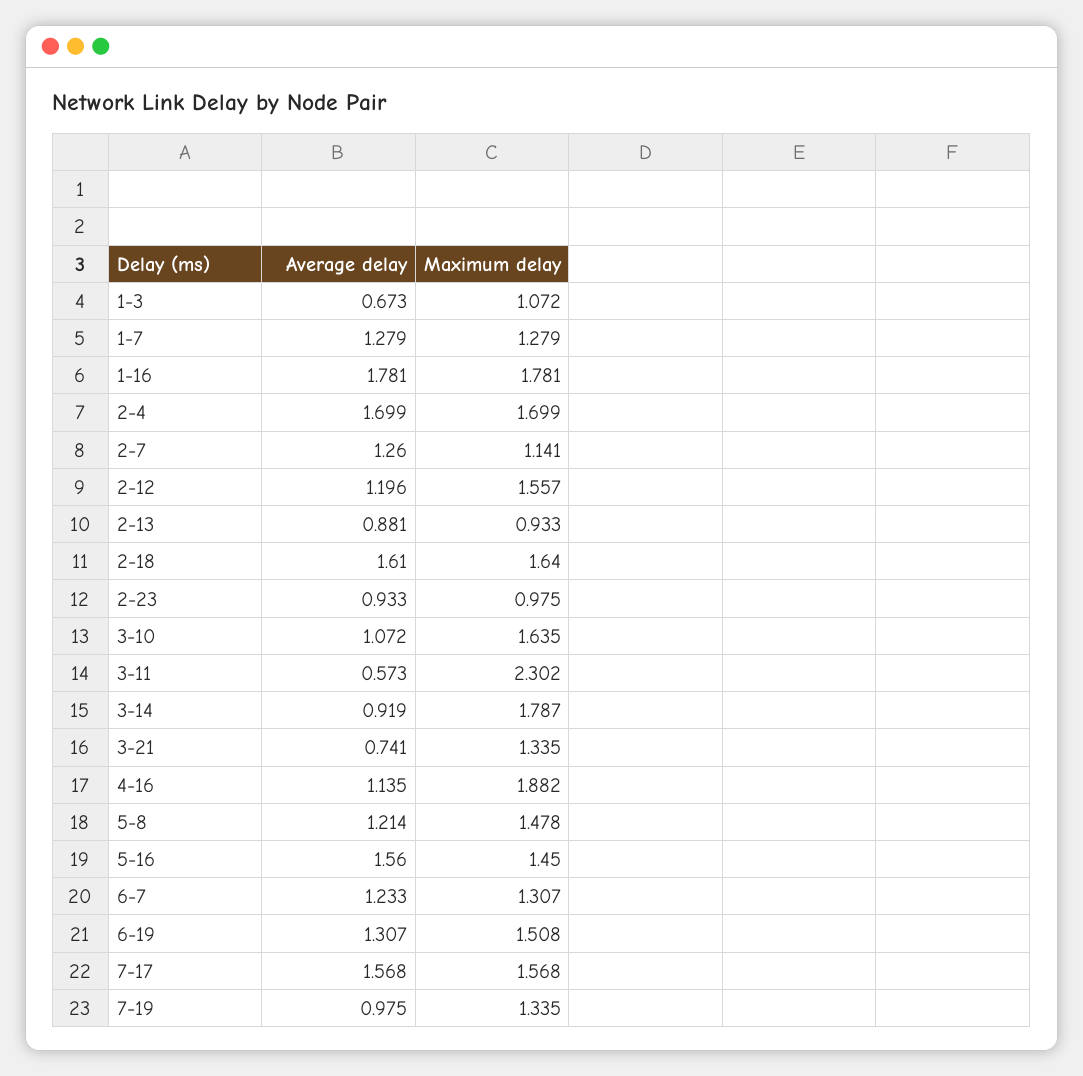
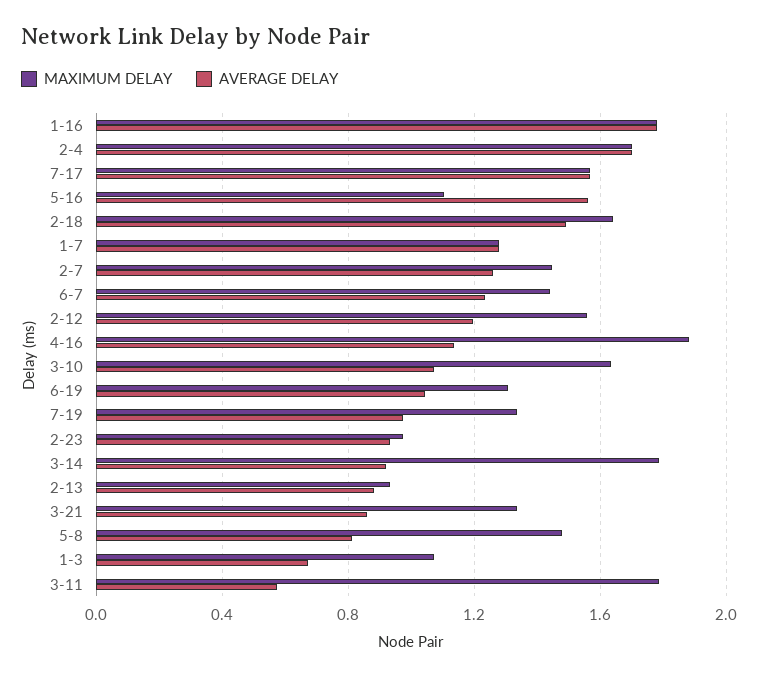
Maximum delay, 2-7: 1.141 -> 1.45
Average delay, 2-18: 1.61 -> 1.5
Maximum delay, 3-11: 2.302 -> 1.8
Average delay, 3-21: 0.741 -> 0.85
Average delay, 5-8: 1.214 -> 0.8
Maximum delay, 5-16: 1.45 -> 1.1
Maximum delay, 6-7: 1.307 -> 1.45
Average delay, 6-19: 1.307 -> 1.05
Maximum delay, 6-19: 1.508 -> 1.3

